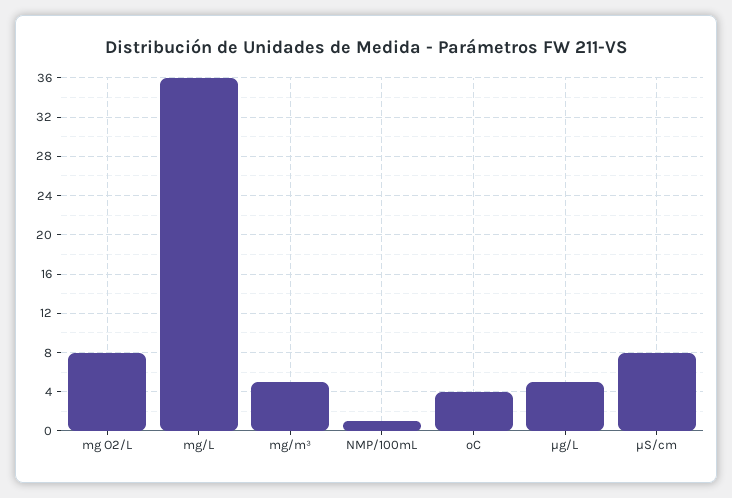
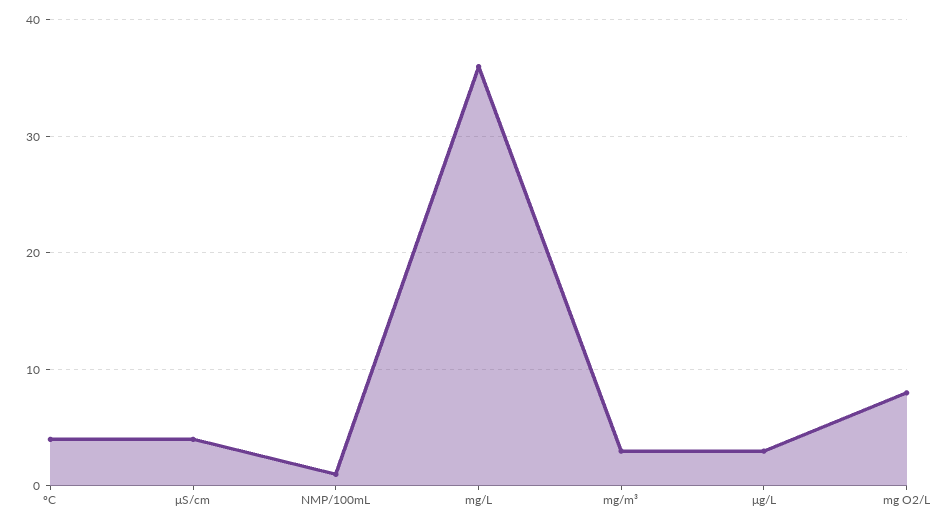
mg/m³: 5 -> 3
μg/L: 5 -> 3
μS/cm: 8 -> 4

